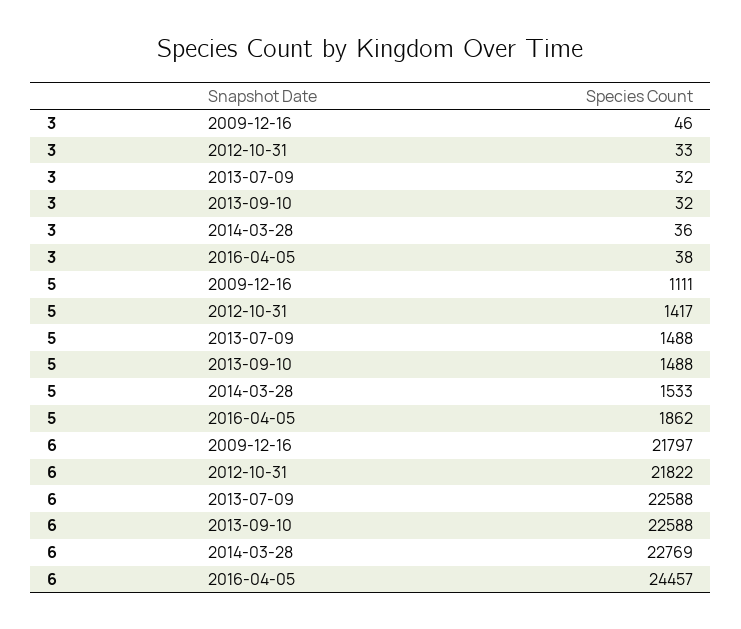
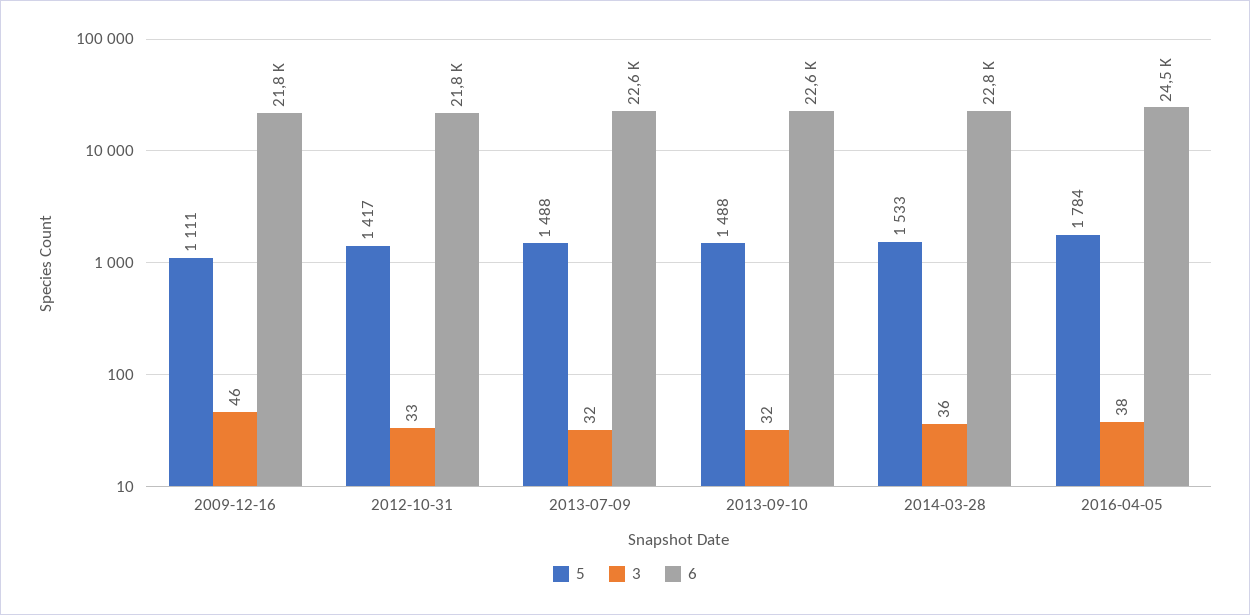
5, 2016-04-05: 1862 -> 1784

